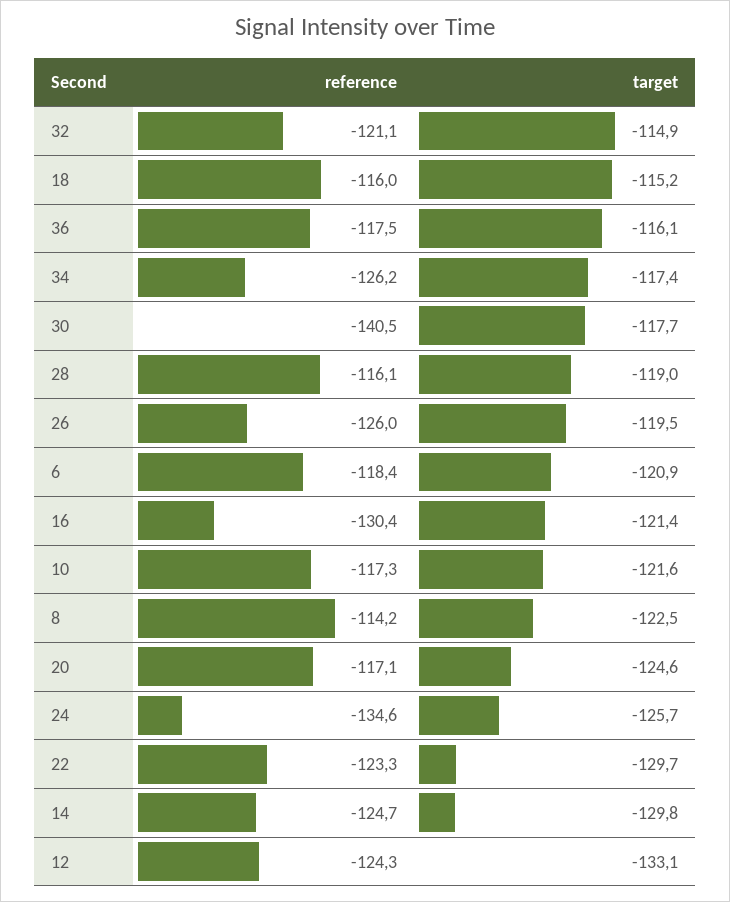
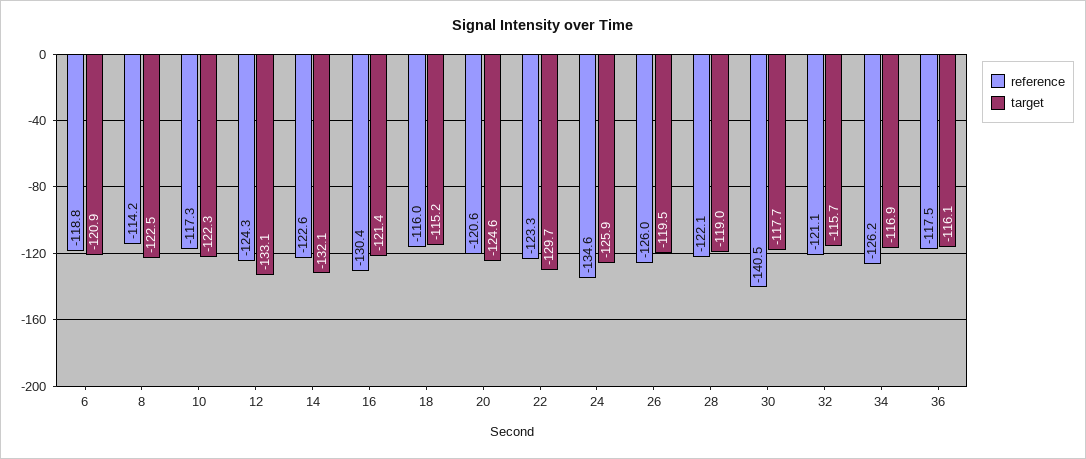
target, 32: -114.9 -> -115.7
target, 34: -117.4 -> -116.9
reference, 28: -116.1 -> -122.1
reference, 6: -118.4 -> -118.8
target, 10: -121.6 -> -122.3
reference, 20: -117.1 -> -120.6
target, 24: -125.7 -> -125.9
reference, 14: -124.7 -> -122.6
target, 14: -129.8 -> -132.1

